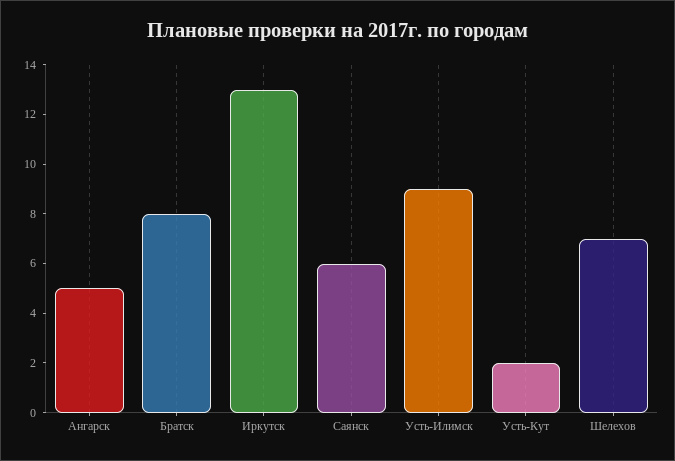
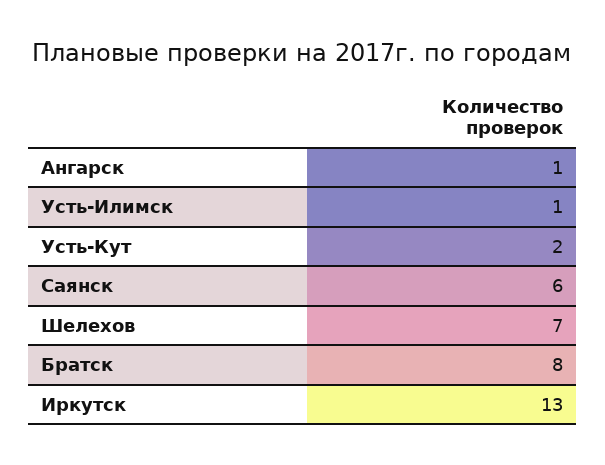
Ангарск: 5 -> 1
Усть-Илимск: 9 -> 1

